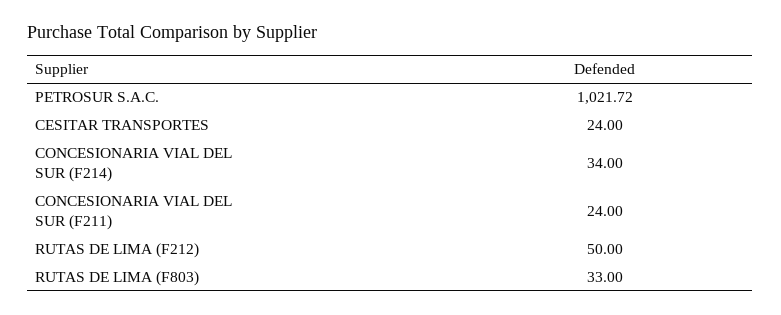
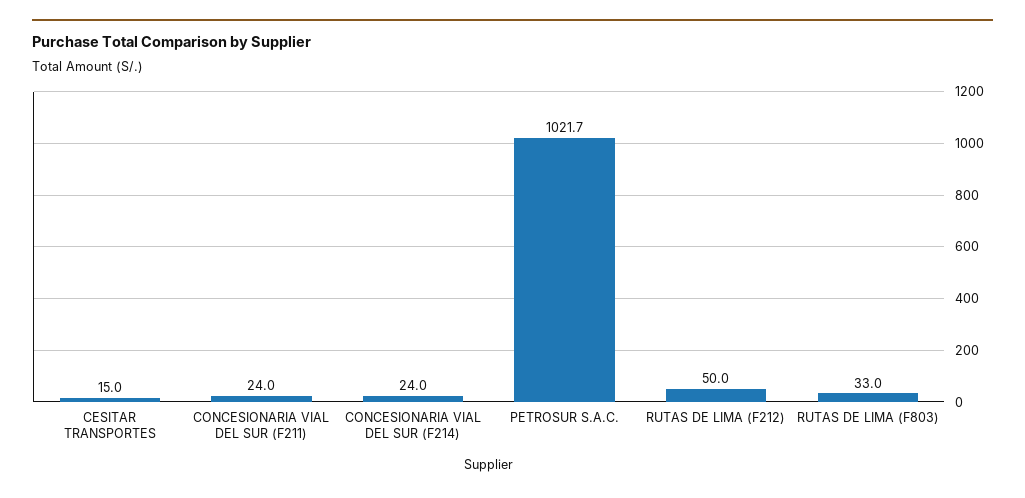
CESITAR TRANSPORTES: 24 -> 15
CONCESIONARIA VIAL DEL SUR (F214): 34 -> 24

